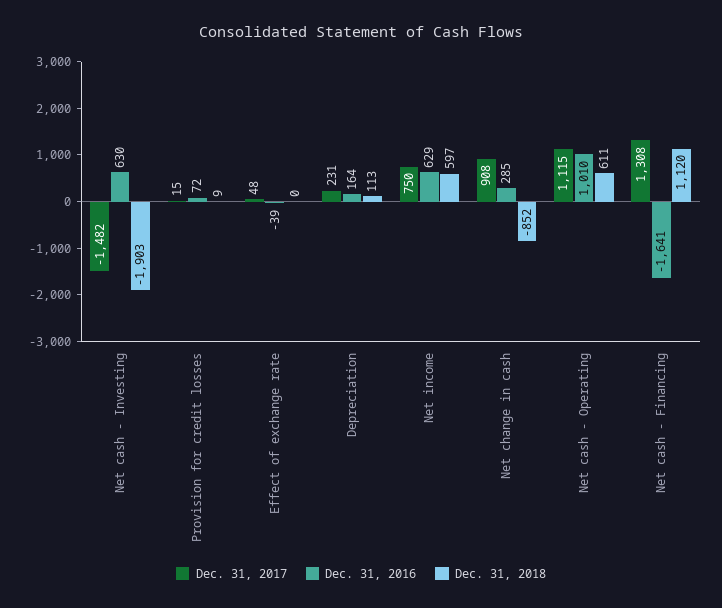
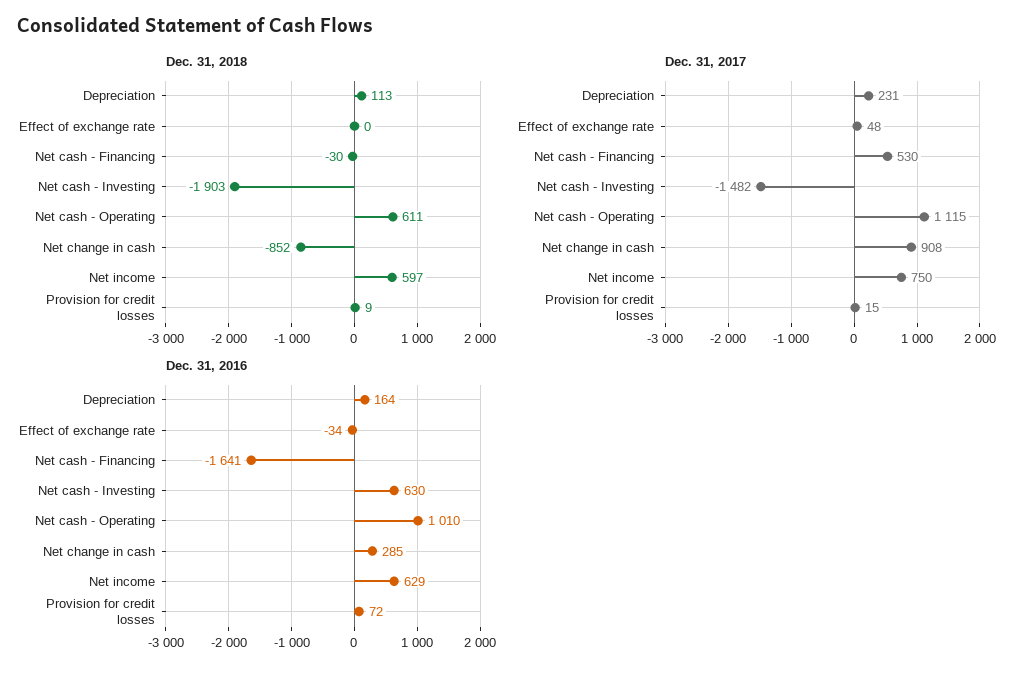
Dec. 31, 2016, Effect of exchange rate: -39 -> -34
Dec. 31, 2017, Net cash - Financing: 1308 -> 530
Dec. 31, 2018, Net cash - Financing: 1120 -> -30

